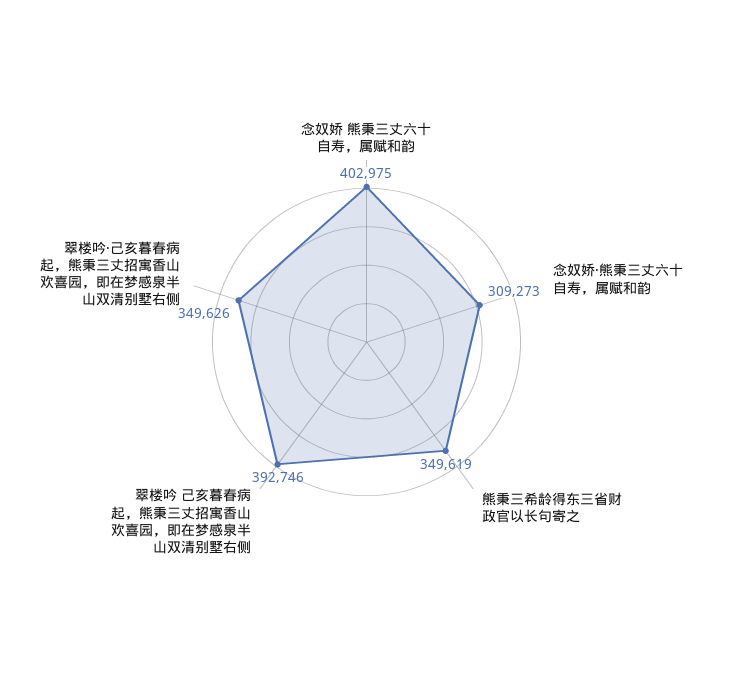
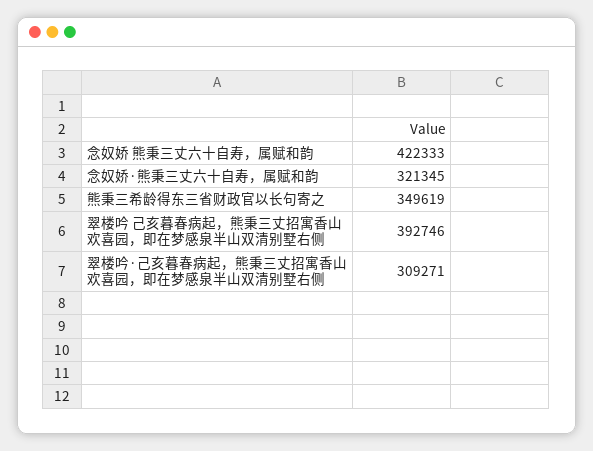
念奴娇 熊秉三丈六十自寿，属赋和韵: 402975 -> 422333
念奴娇·熊秉三丈六十自寿，属赋和韵: 309273 -> 321345
翠楼吟·己亥暮春病起，熊秉三丈招寓香山欢喜园，即在梦感泉半山双清别墅右侧: 349626 -> 309271

